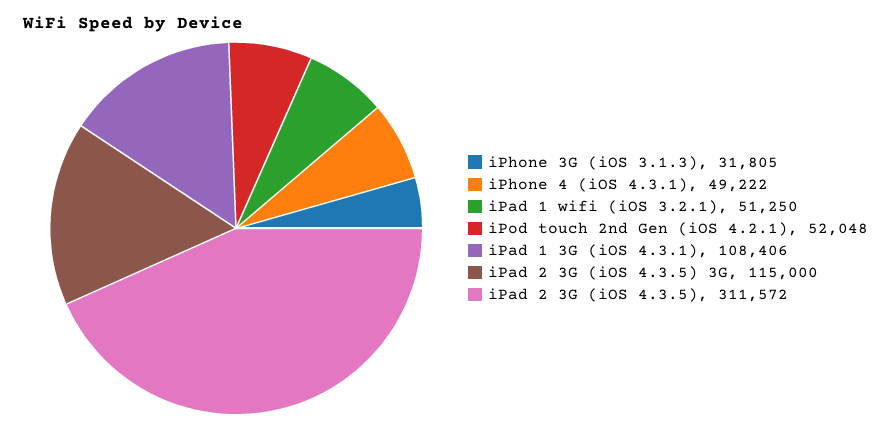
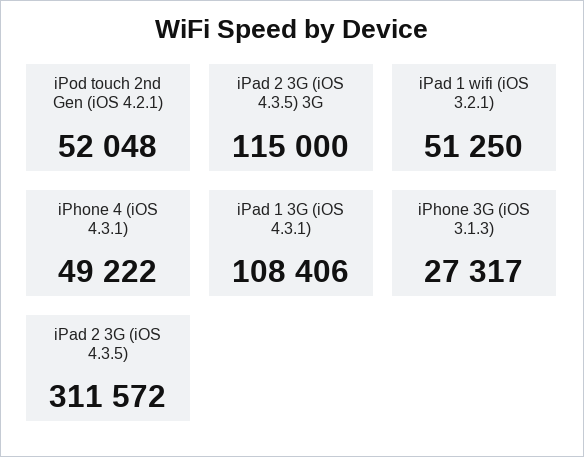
iPhone 3G (iOS 3.1.3): 31805 -> 27317

